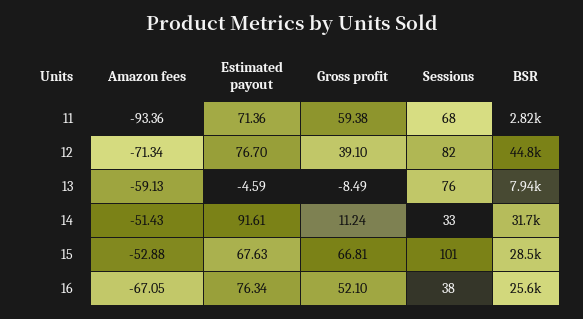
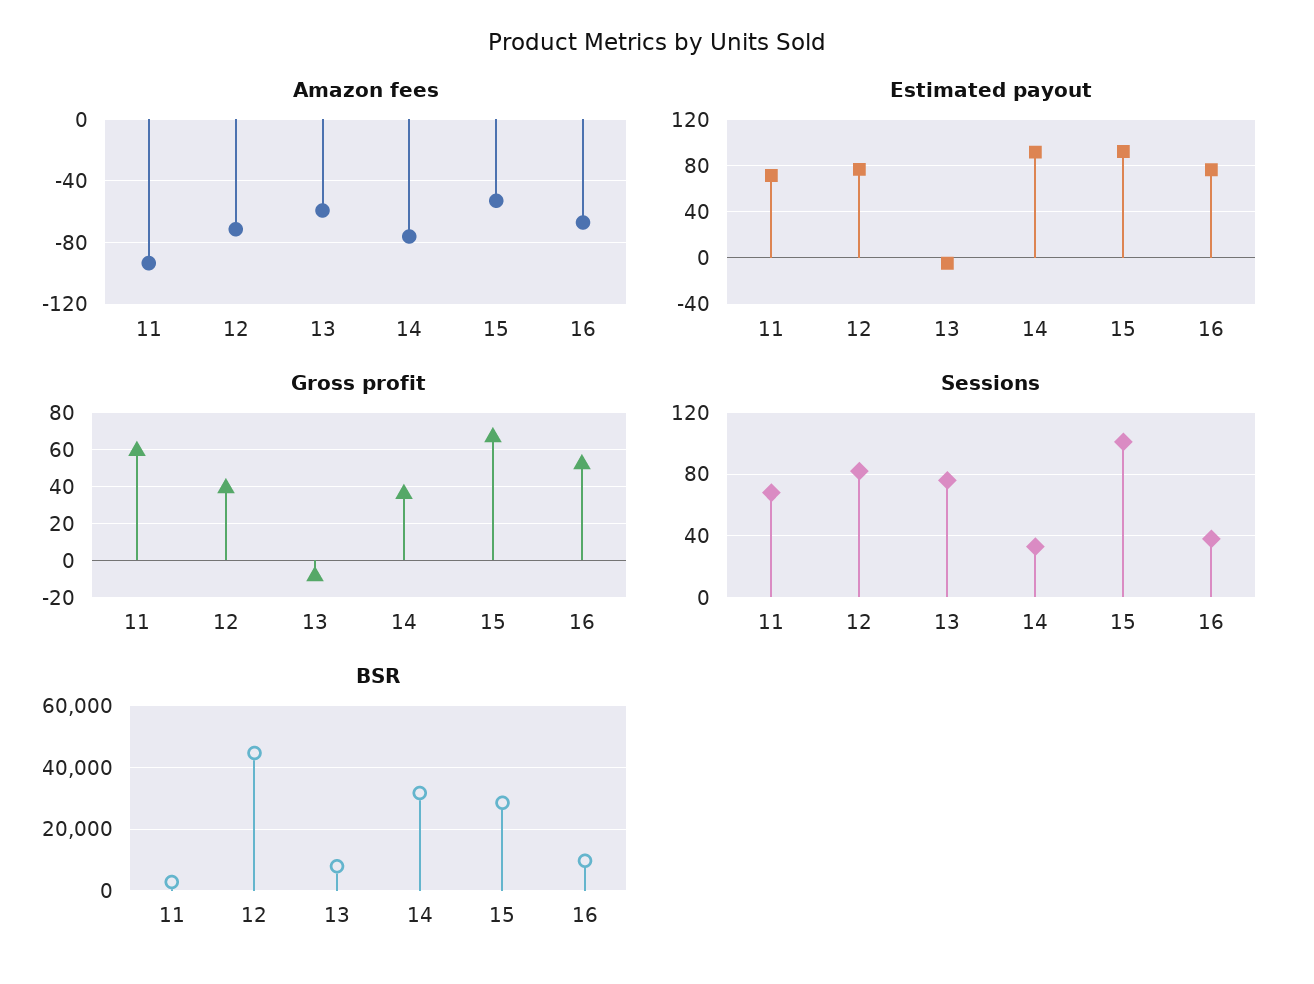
Amazon fees, 14: -51.43 -> -75
Gross profit, 14: 11.24 -> 35
Estimated payout, 15: 67.63 -> 90
BSR, 16: 25600 -> 10000

